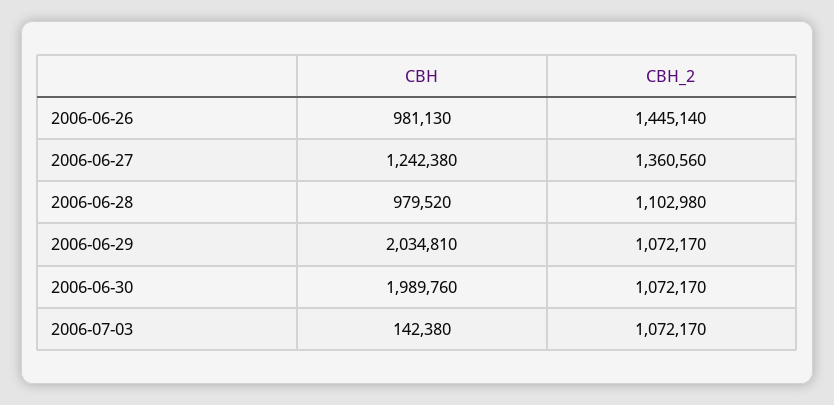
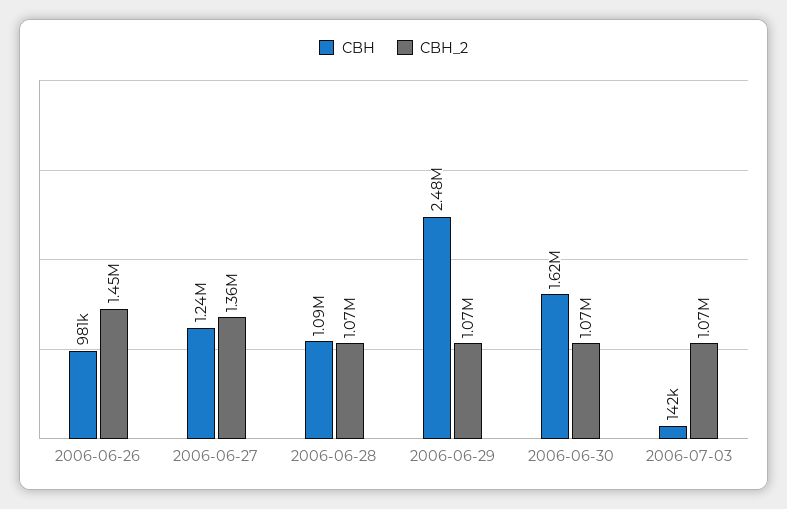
CBH, 2006-06-28: 979520 -> 1090000
CBH_2, 2006-06-28: 1102980 -> 1070000
CBH, 2006-06-29: 2034810 -> 2480000
CBH, 2006-06-30: 1989760 -> 1620000

